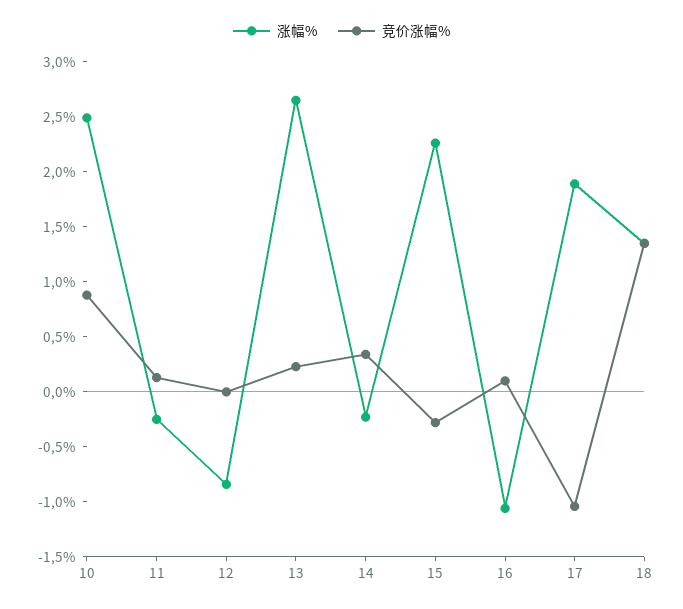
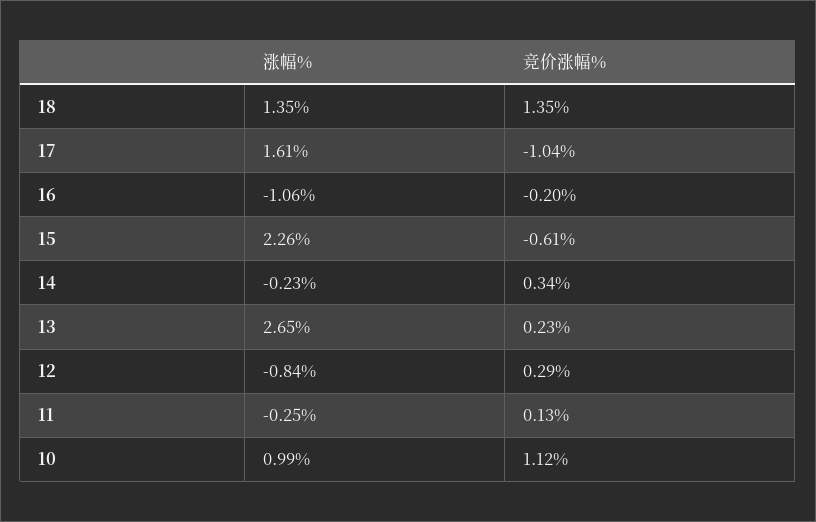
涨幅%, 10: 2.5 -> 0.99
竞价涨幅%, 10: 0.9 -> 1.12
竞价涨幅%, 12: 0 -> 0.29
竞价涨幅%, 15: -0.3 -> -0.61
竞价涨幅%, 16: 0.1 -> -0.2
涨幅%, 17: 1.9 -> 1.61

